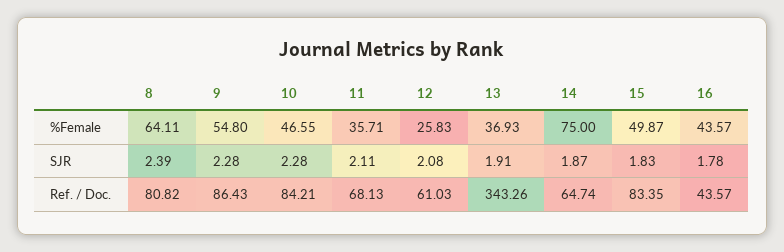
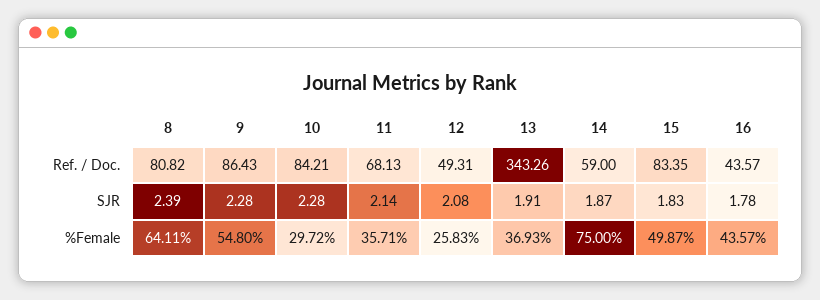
10, %Female: 46.55 -> 29.72
11, SJR: 2.11 -> 2.14
12, Ref. / Doc.: 61.03 -> 49.31
14, Ref. / Doc.: 64.74 -> 59

